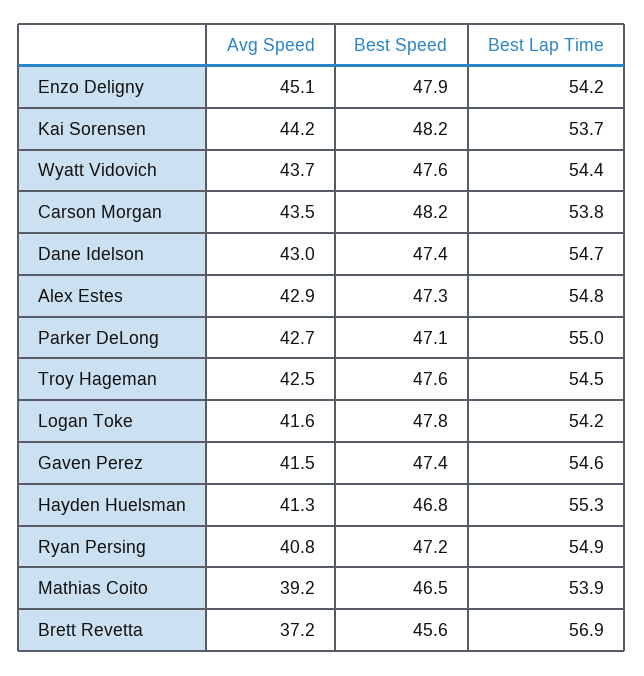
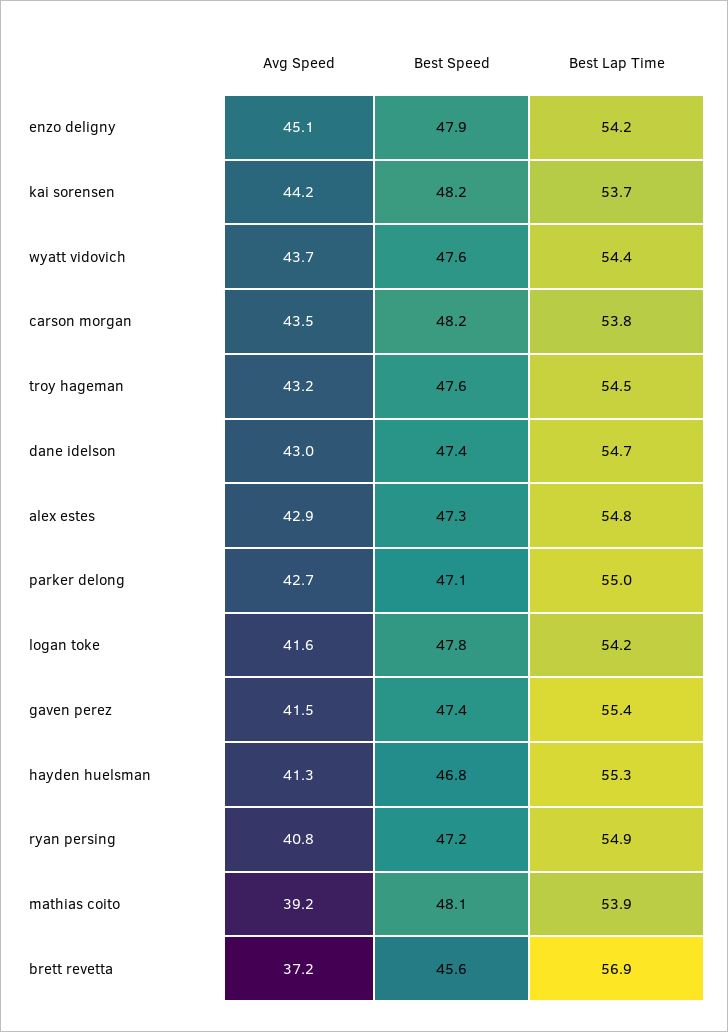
Avg Speed, Troy Hageman: 42.5 -> 43.2
Best Lap Time, Gaven Perez: 54.6 -> 55.4
Best Speed, Mathias Coito: 46.5 -> 48.1

